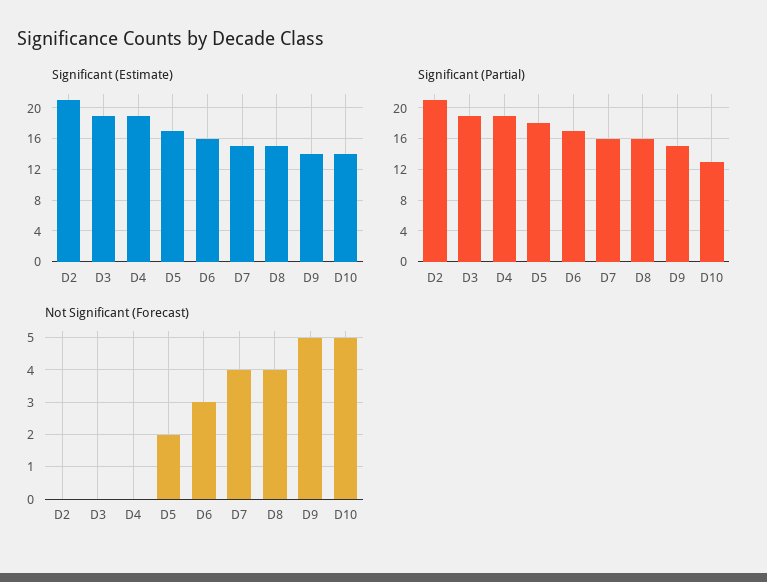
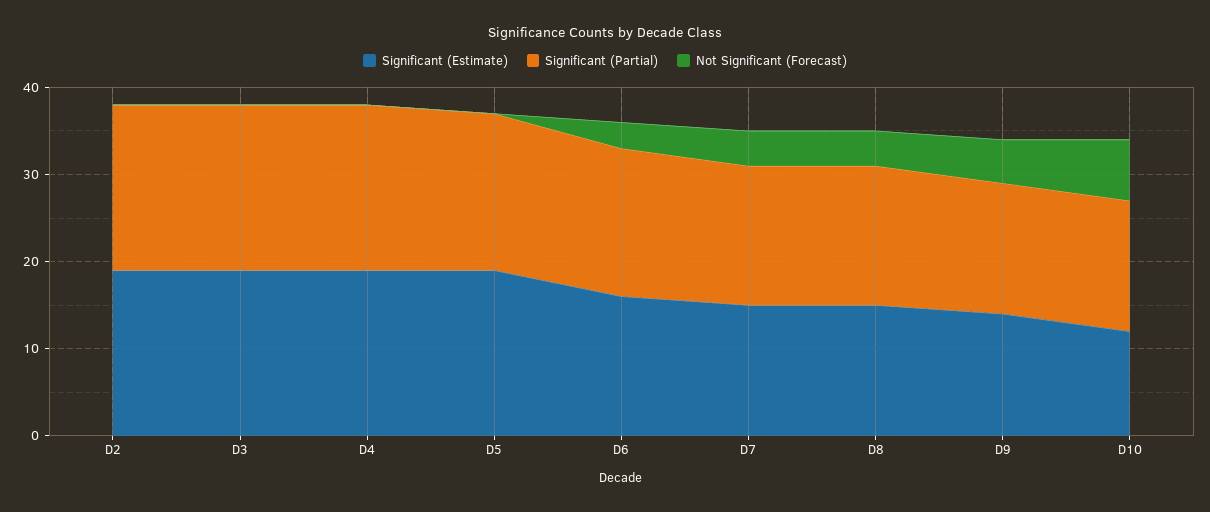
Significant (Estimate), D2: 21 -> 19
Significant (Estimate), D5: 17 -> 19
Significant (Estimate), D10: 14 -> 12
Significant (Partial), D2: 21 -> 19
Significant (Partial), D10: 13 -> 15
Not Significant (Forecast), D5: 2 -> 0
Not Significant (Forecast), D10: 5 -> 7

